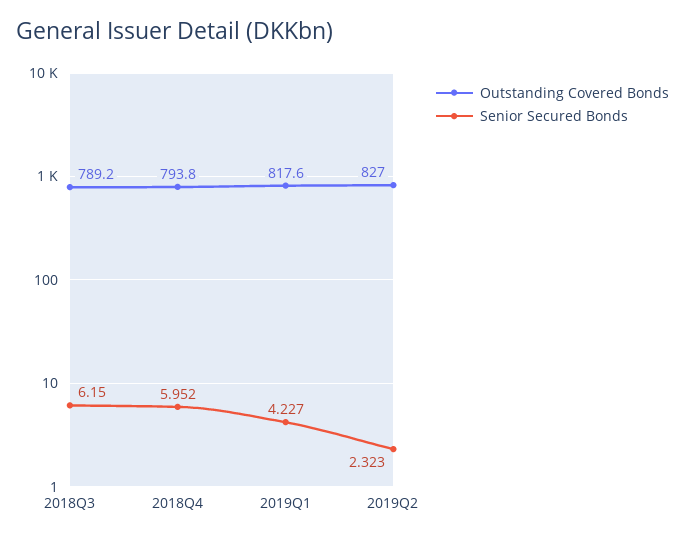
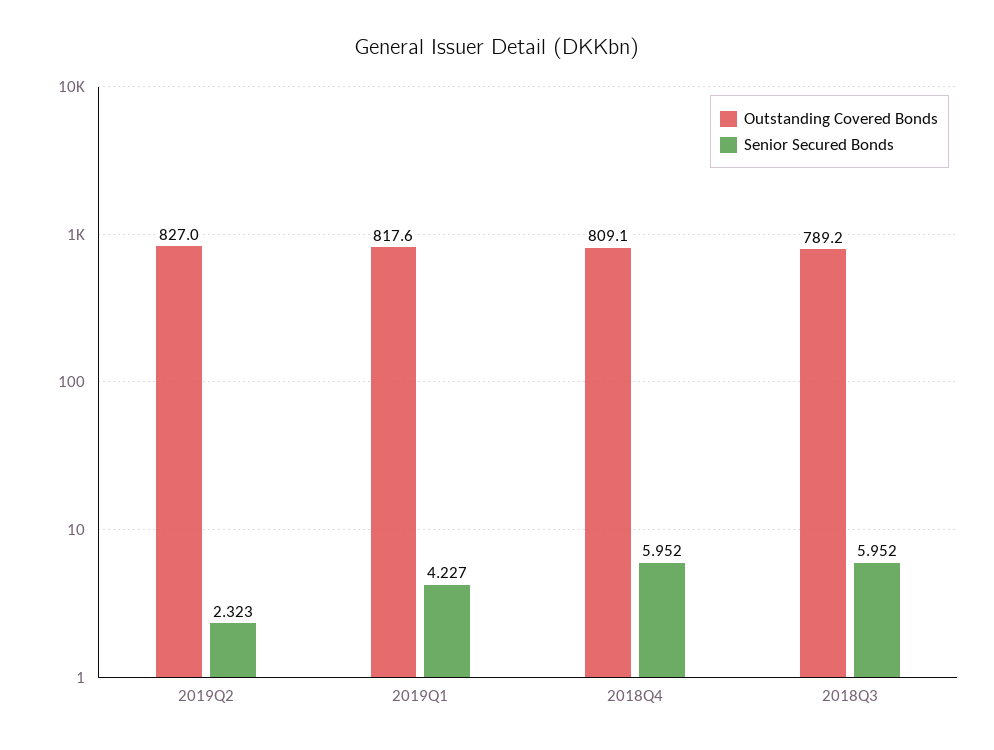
Senior Secured Bonds, 2018Q3: 6.15 -> 5.952
Outstanding Covered Bonds, 2018Q4: 793.8 -> 809.1

